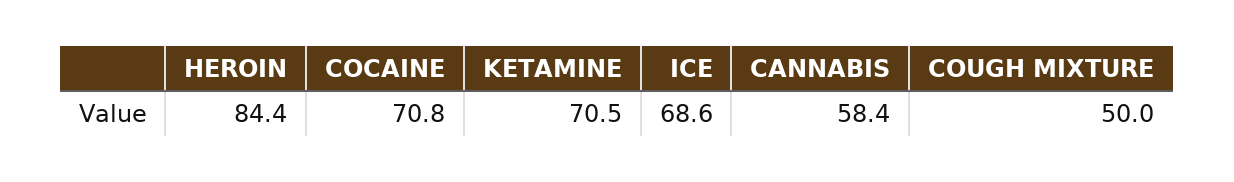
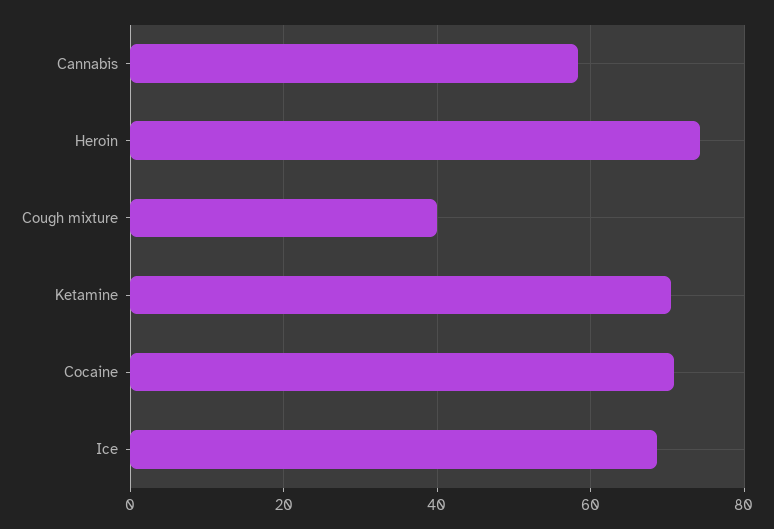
HEROIN: 84.4 -> 74
COUGH MIXTURE: 50 -> 40

